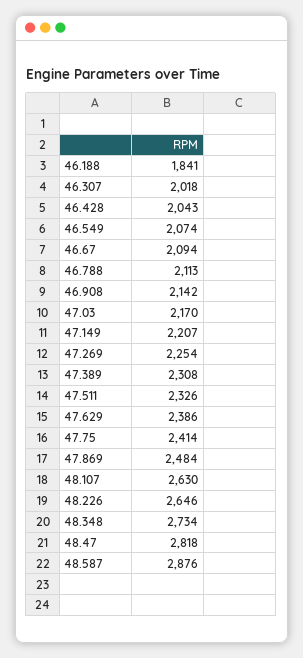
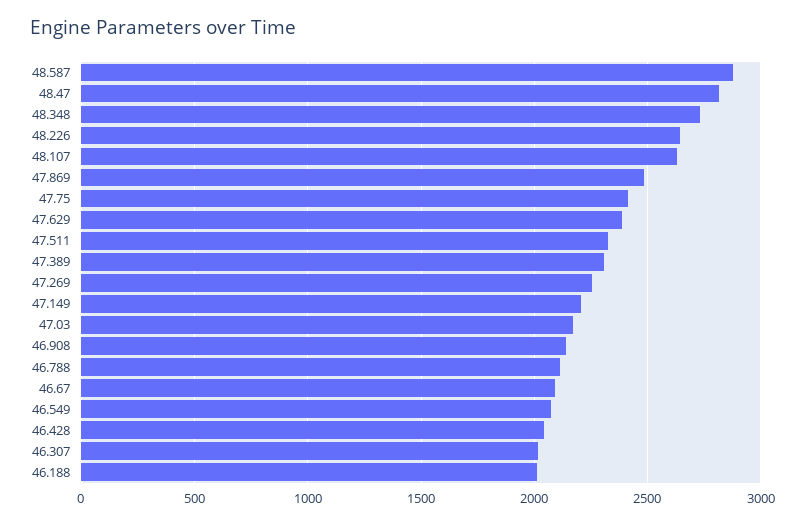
46.188: 1841 -> 2000

